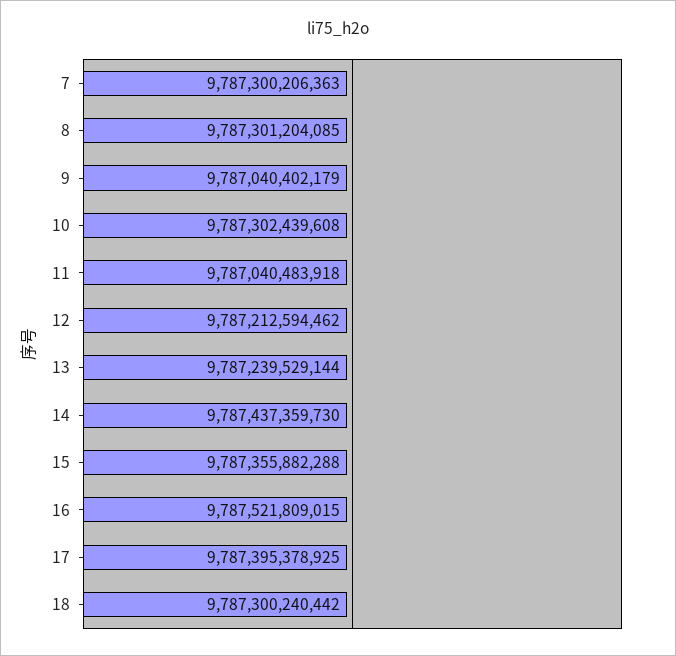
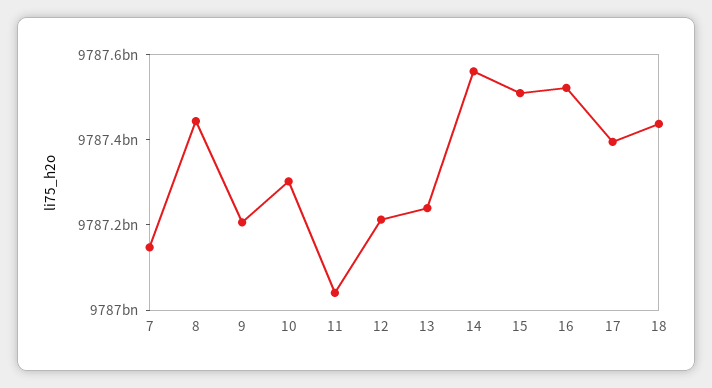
7: 9787300206363 -> 9787150000000
8: 9787301204085 -> 9787450000000
9: 9787040402179 -> 9787200000000
14: 9787437359730 -> 9787550000000
15: 9787355882288 -> 9787500000000
18: 9787300240442 -> 9787450000000

